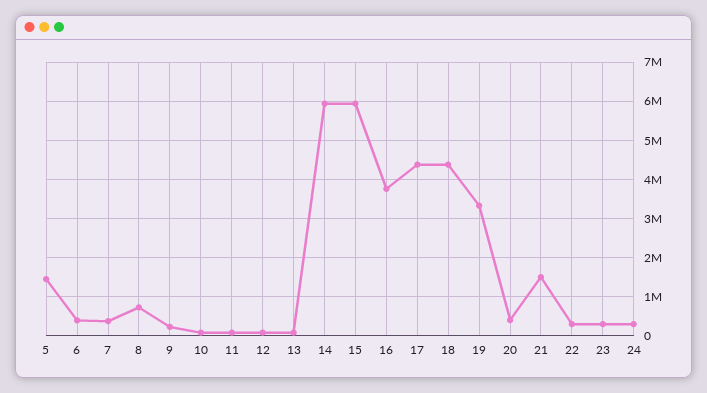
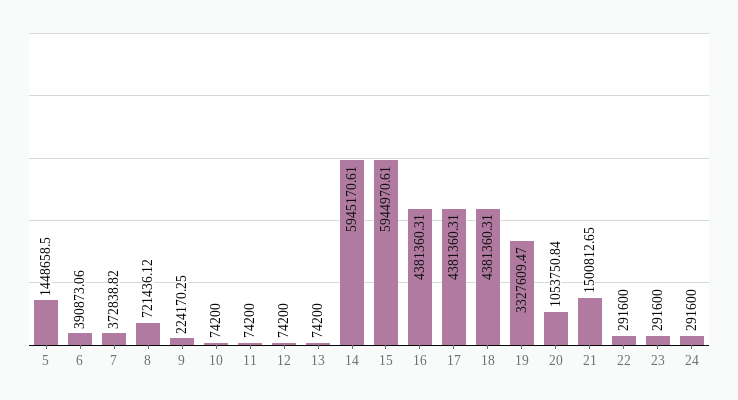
16: 3800000 -> 4381360.31
20: 400000 -> 1053750.84

